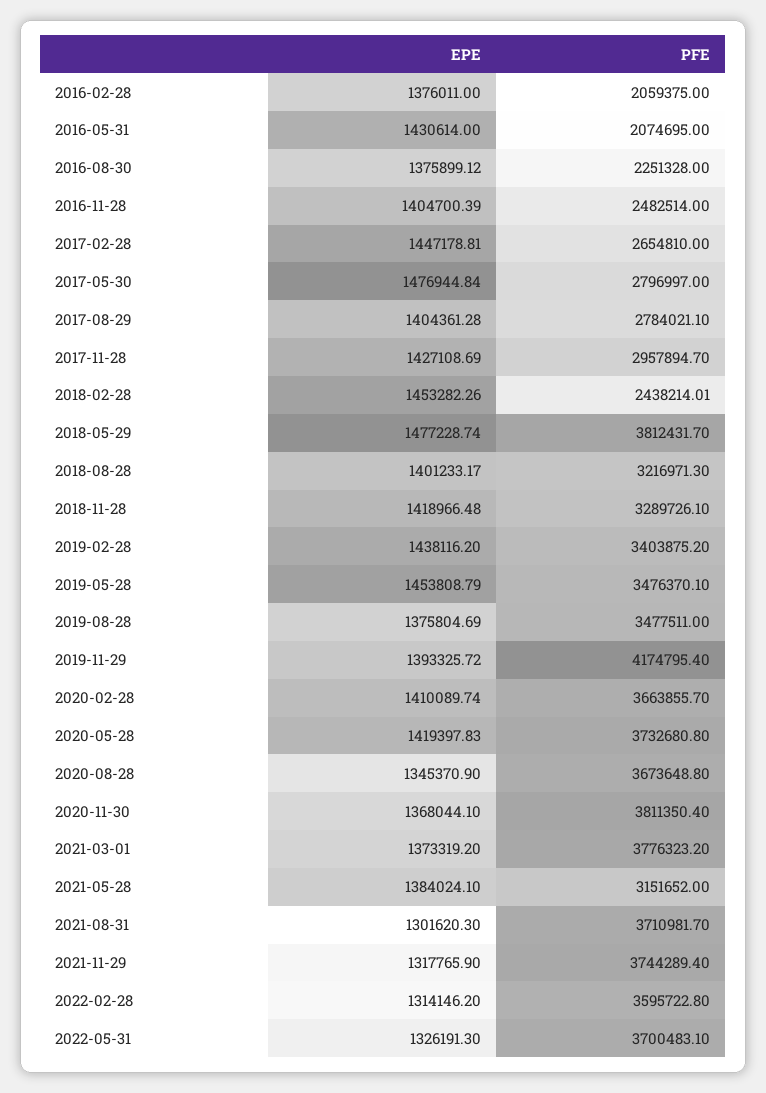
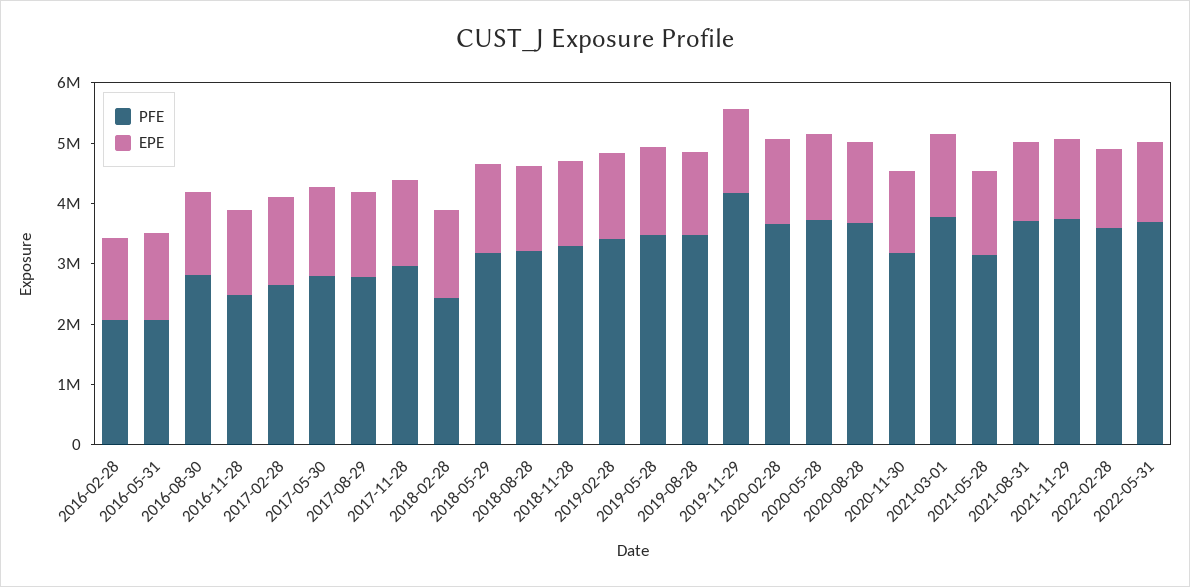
PFE, 2016-08-30: 2251328 -> 2800000
PFE, 2018-05-29: 3812431.7 -> 3200000
PFE, 2020-11-30: 3811350.4 -> 3200000

